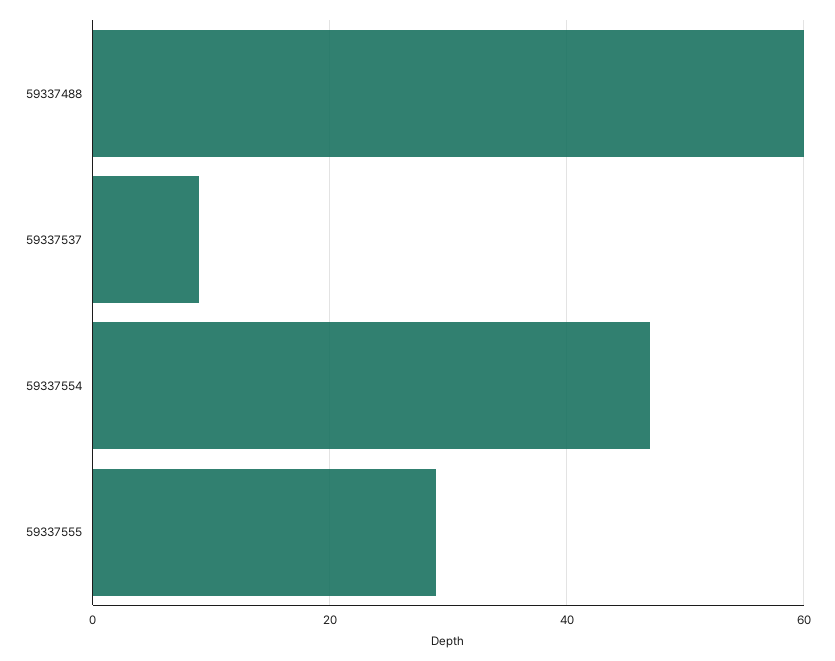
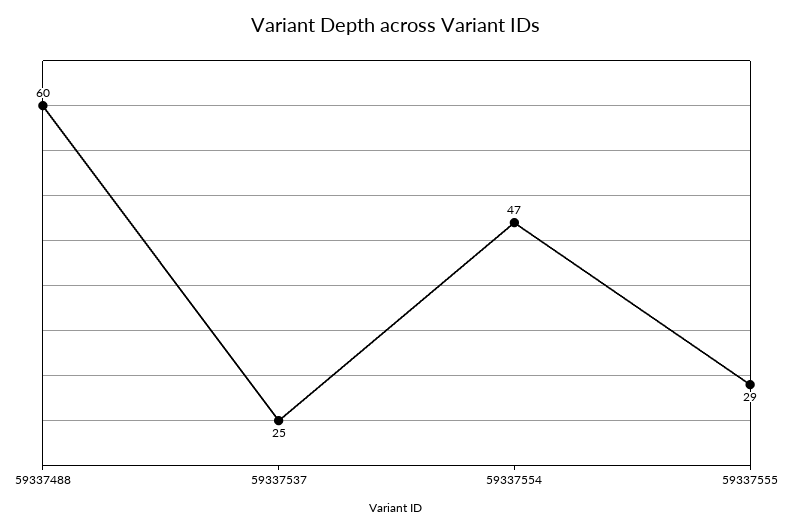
59337537: 10 -> 25

